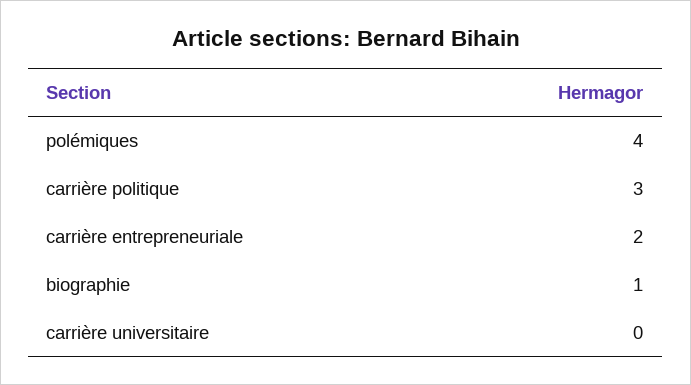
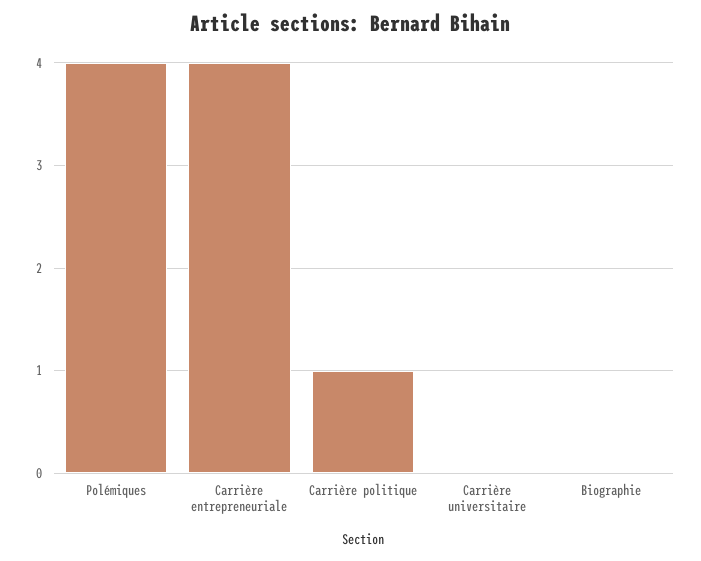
carrière politique: 3 -> 1
carrière entrepreneuriale: 2 -> 4
biographie: 1 -> 0

